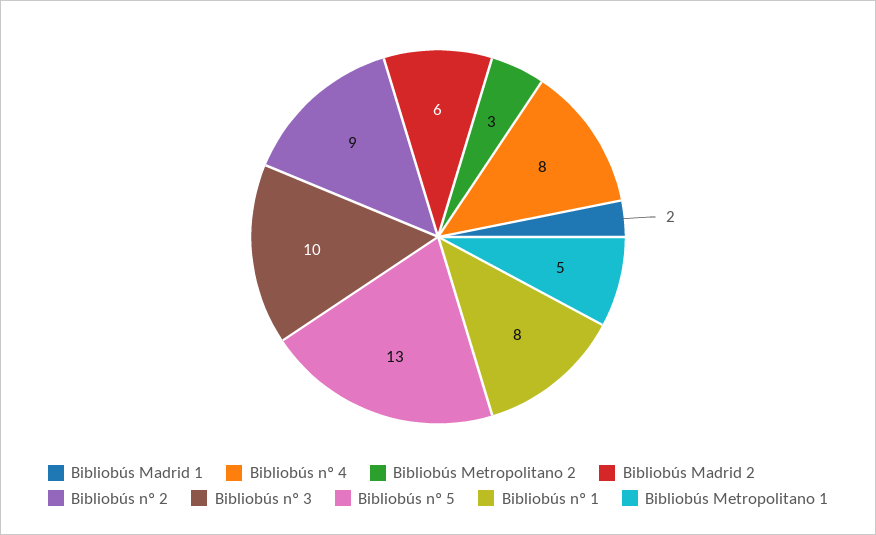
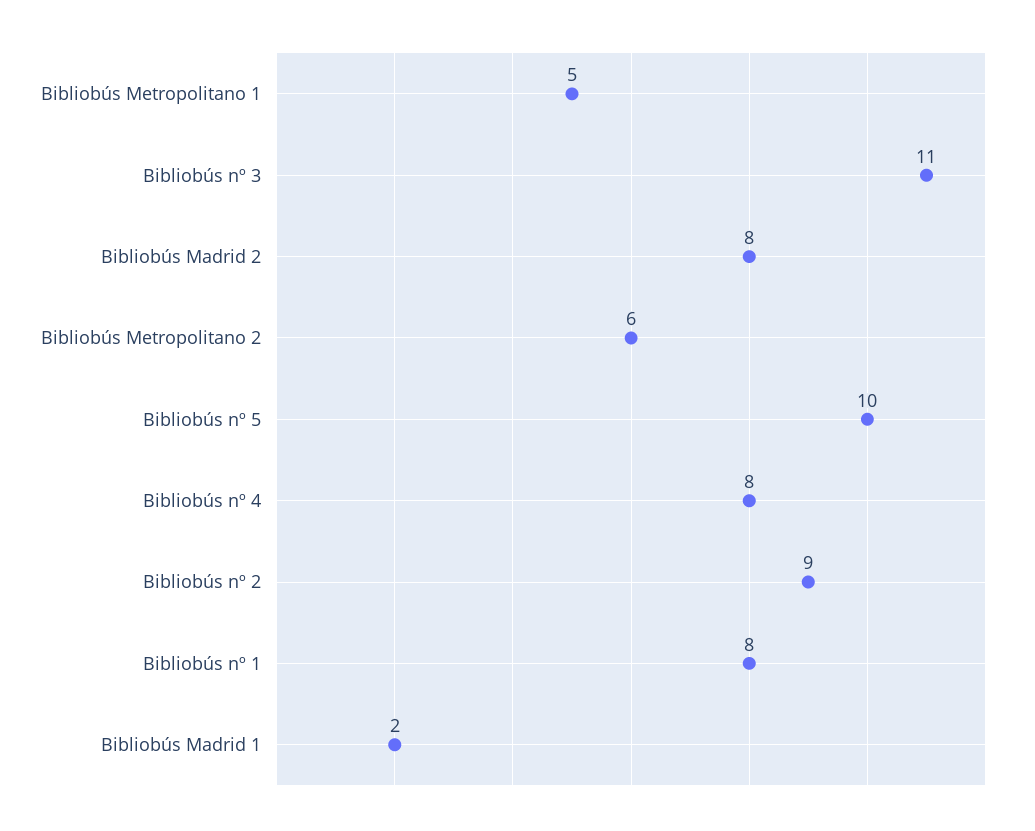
Bibliobús Metropolitano 2: 3 -> 6
Bibliobús Madrid 2: 6 -> 8
Bibliobús nº 3: 10 -> 11
Bibliobús nº 5: 13 -> 10

